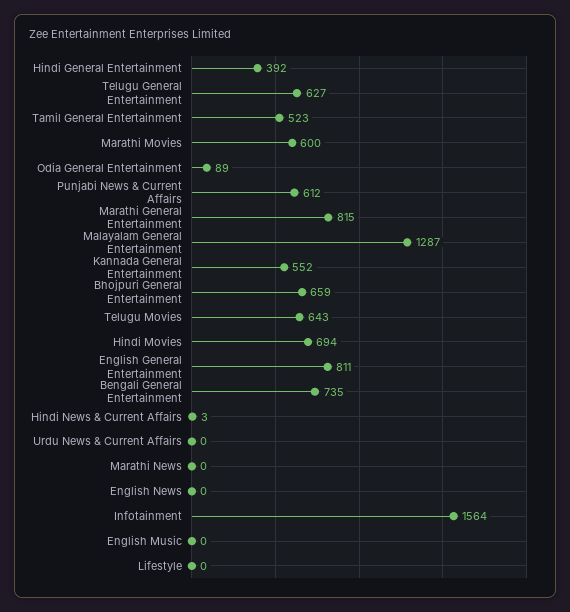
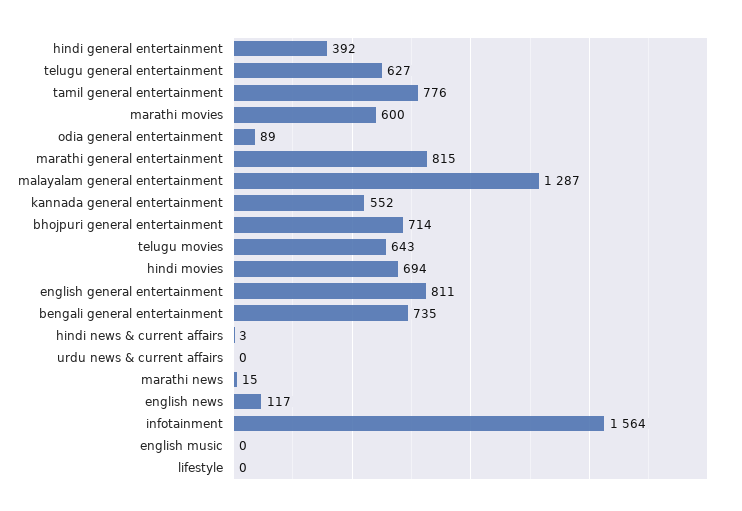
Tamil General Entertainment: 523 -> 776
Punjabi News & Current Affairs: 612 -> none
Bhojpuri General Entertainment: 659 -> 714
Marathi News: 0 -> 15
English News: 0 -> 117

